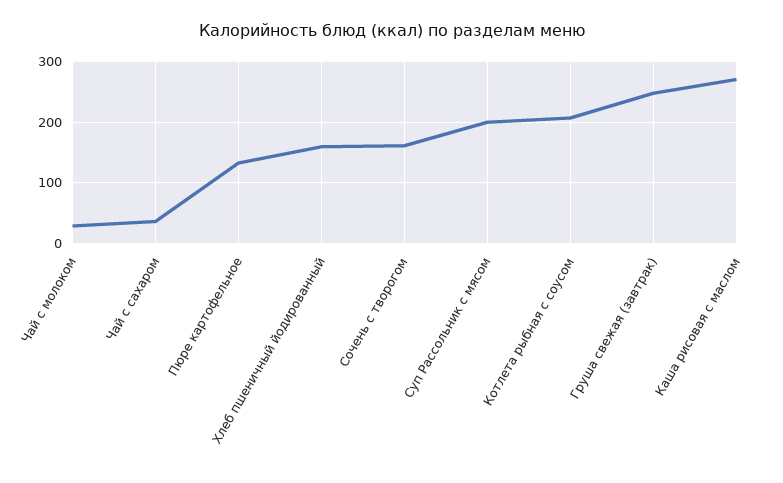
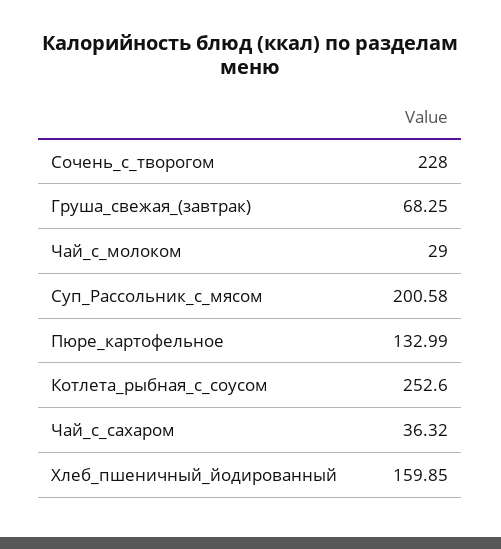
Сочень с творогом: 160 -> 228
Котлета рыбная с соусом: 210 -> 252.6
Груша свежая (завтрак): 250 -> 68.25
Каша рисовая с маслом: 270 -> none

